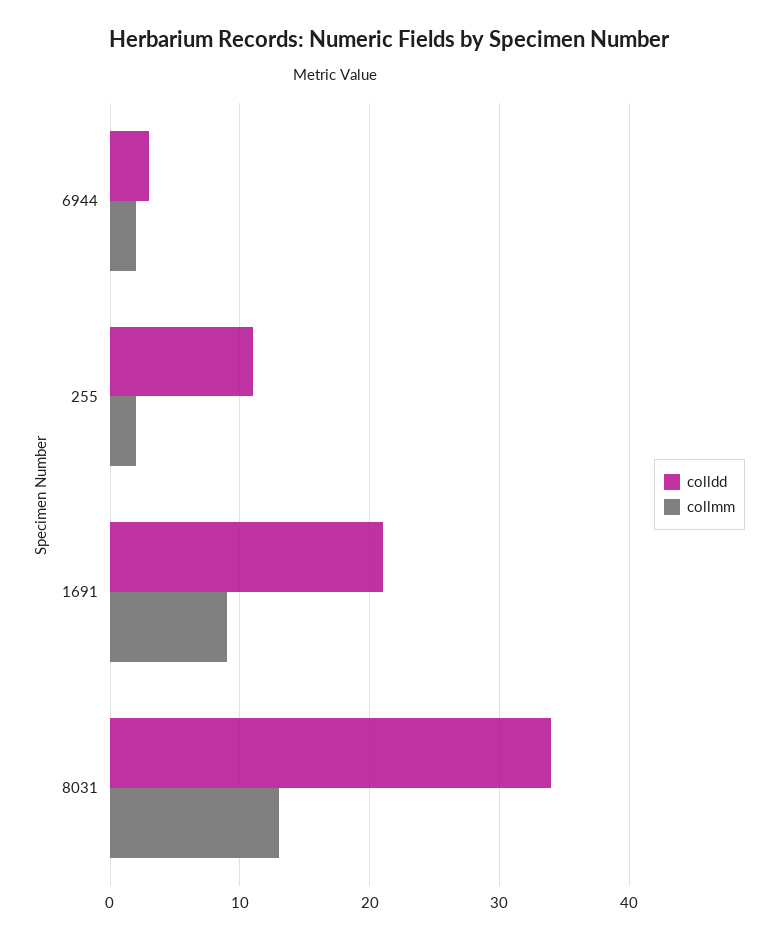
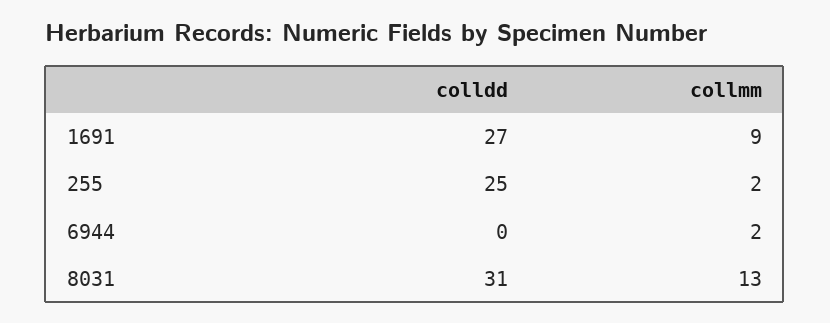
colldd, 6944: 3 -> 0
colldd, 255: 11 -> 25
colldd, 1691: 21 -> 27
colldd, 8031: 34 -> 31

